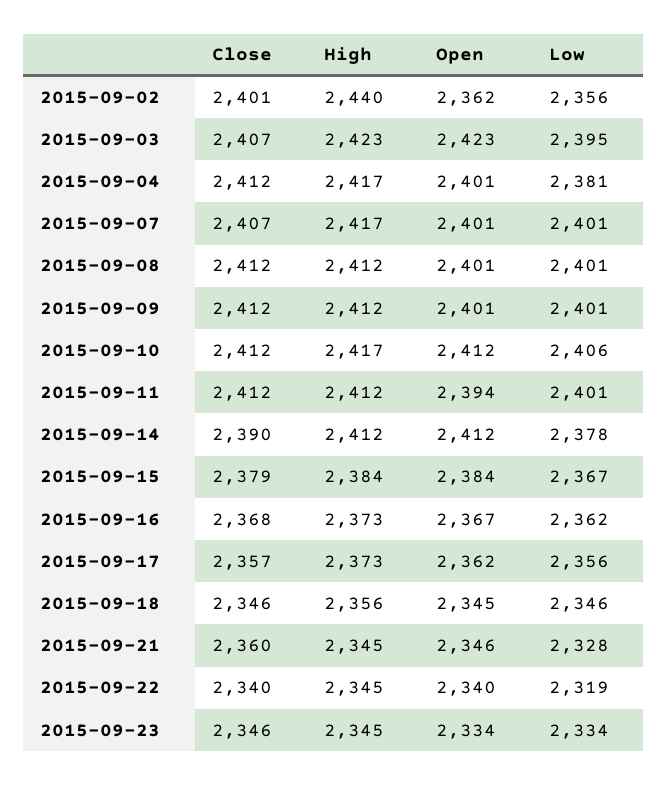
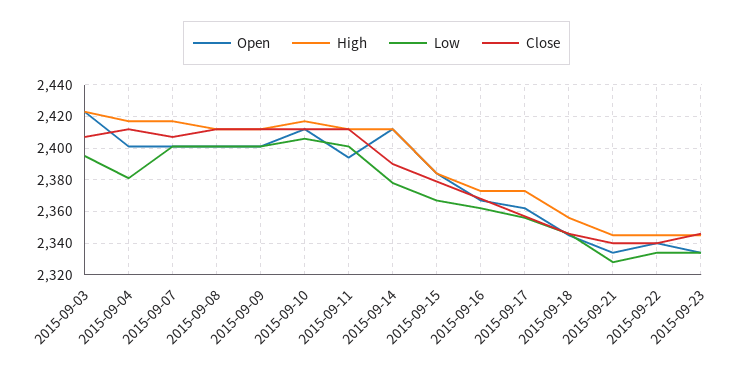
Close, 2015-09-02: 2401 -> none
High, 2015-09-02: 2440 -> none
Open, 2015-09-02: 2362 -> none
Low, 2015-09-02: 2356 -> none
Close, 2015-09-21: 2360 -> 2340
Open, 2015-09-21: 2346 -> 2335
Low, 2015-09-22: 2319 -> 2335

